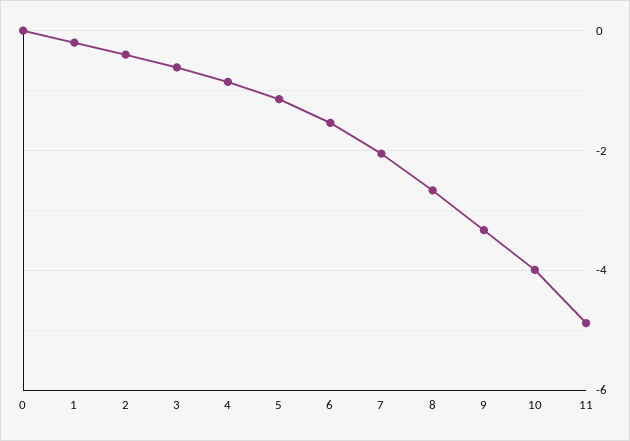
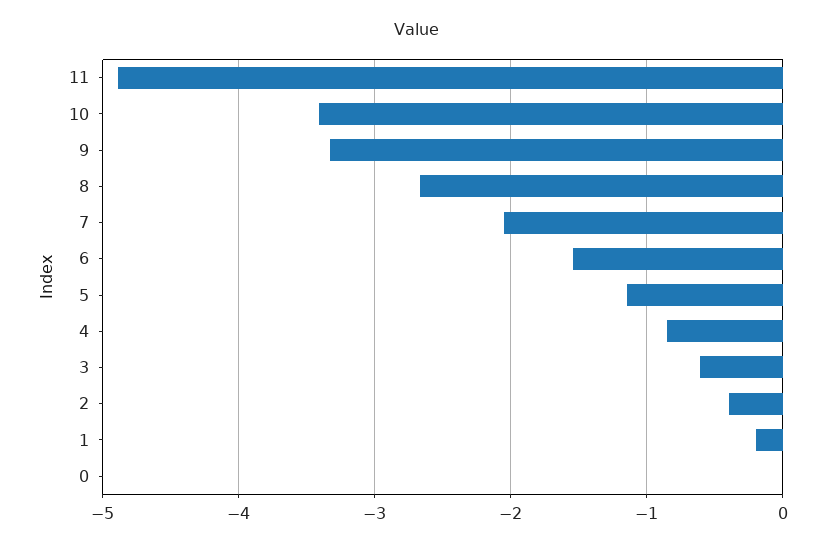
10: -4 -> -3.4

